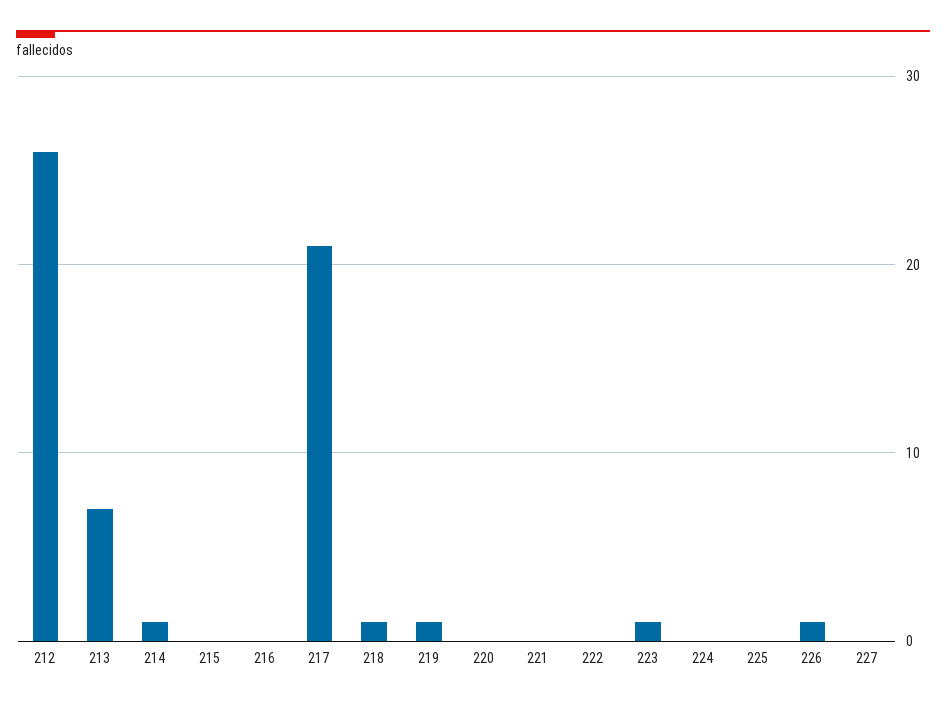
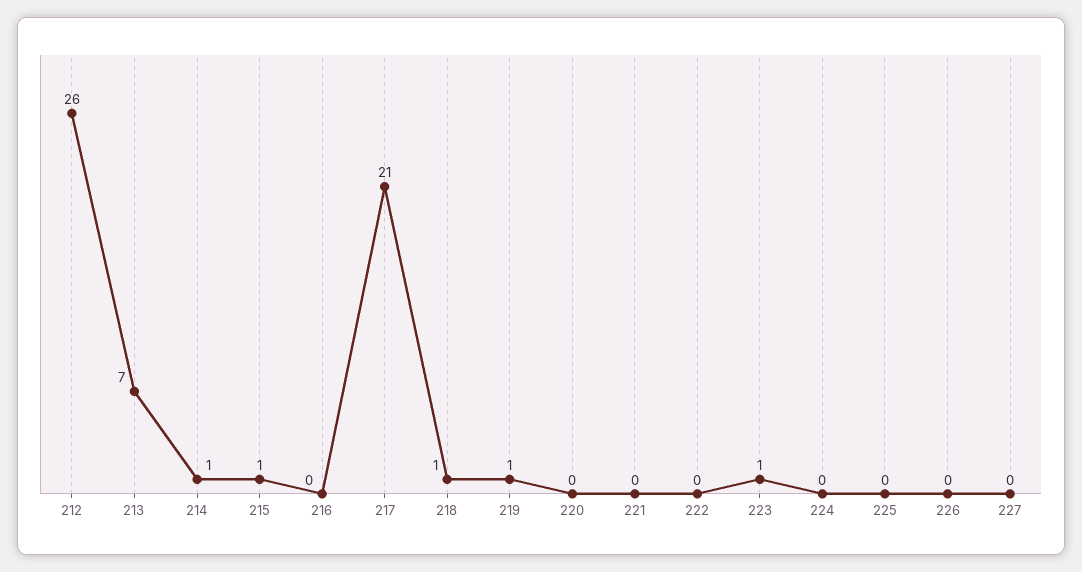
215: 0 -> 1
226: 1 -> 0

